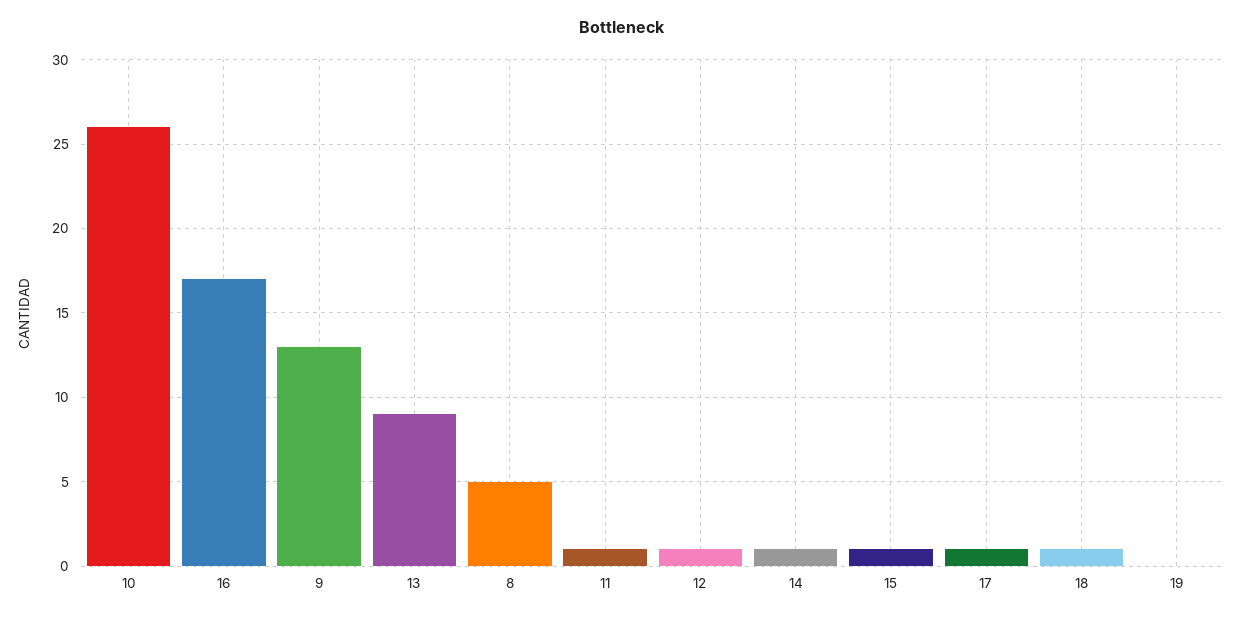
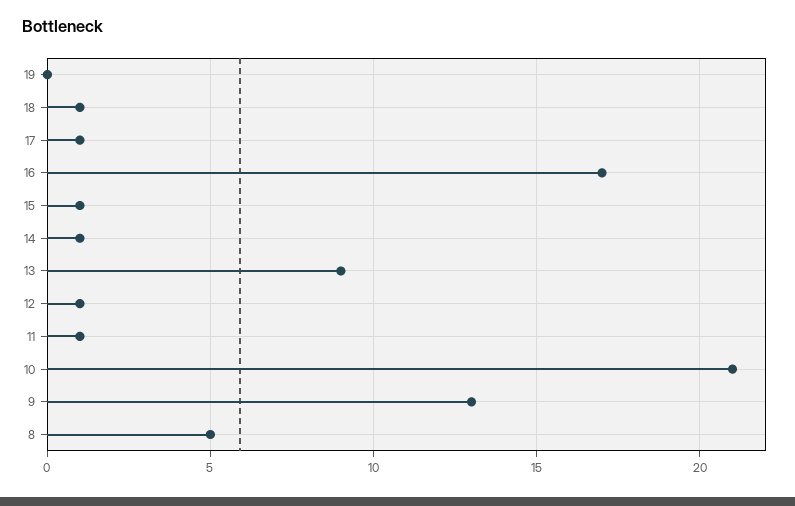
10: 26 -> 21

